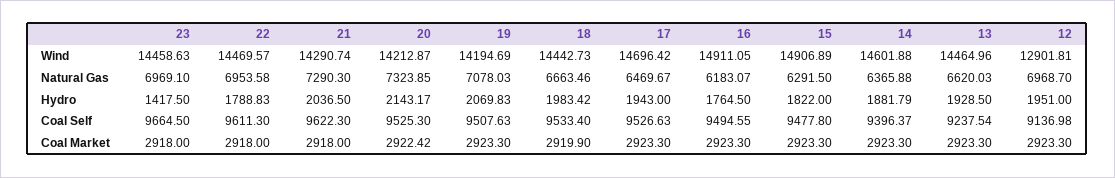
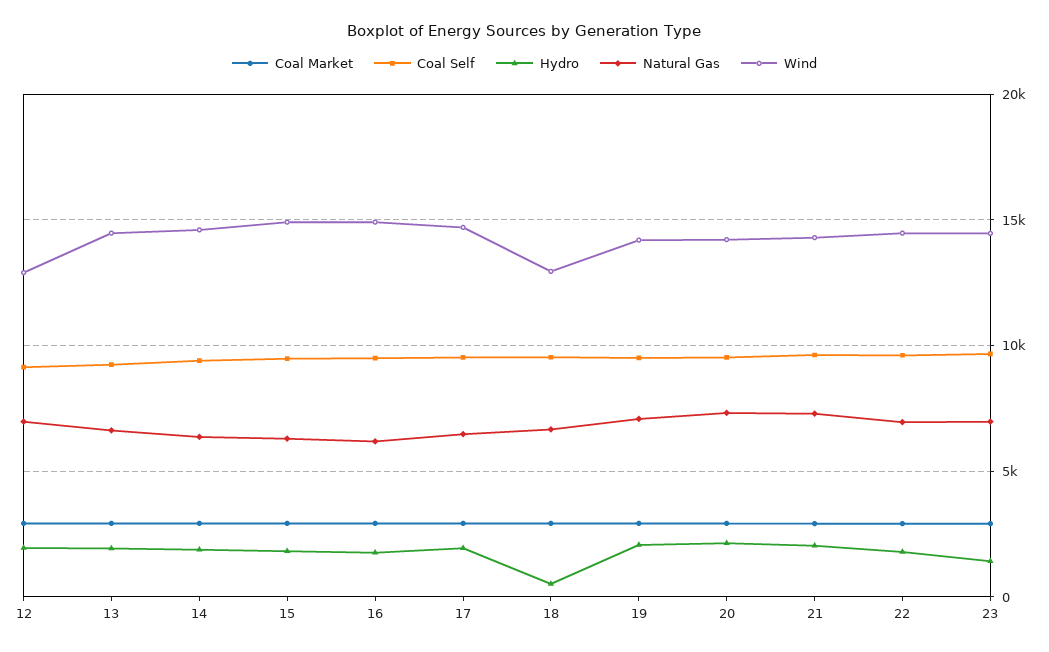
Wind, 18: 14442.73 -> 13000
Hydro, 18: 1983.42 -> 500

